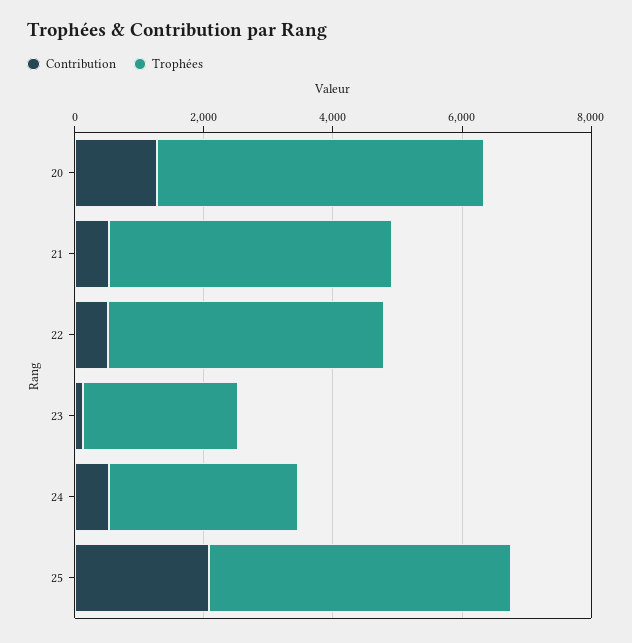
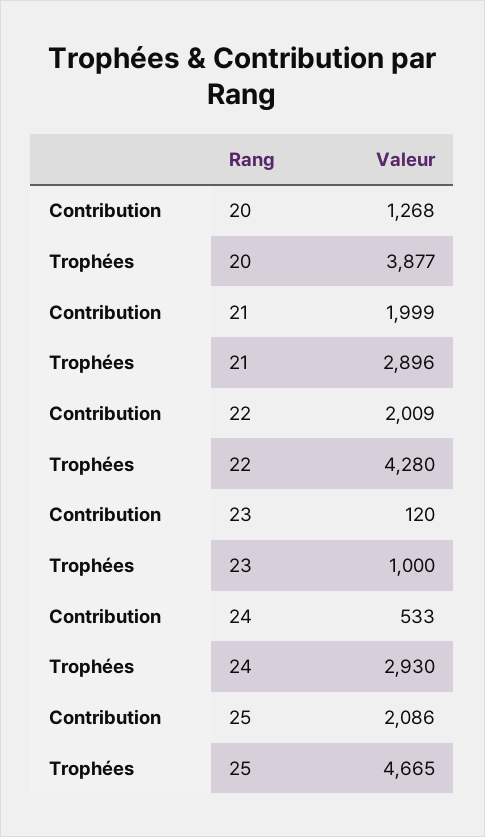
Trophées, 20: 5000 -> 3877
Contribution, 21: 500 -> 1999
Trophées, 21: 4500 -> 2896
Contribution, 22: 500 -> 2009
Trophées, 23: 2500 -> 1000

